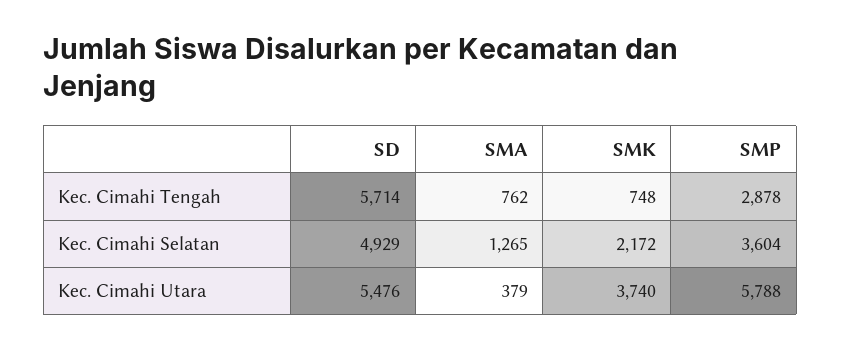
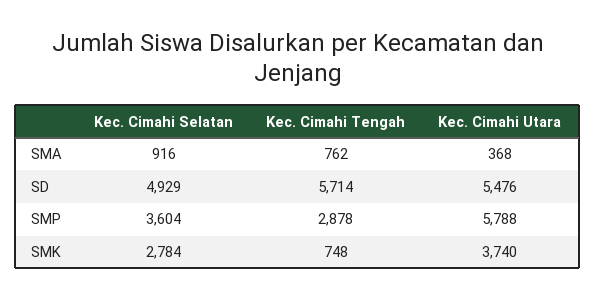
SMA, Kec. Cimahi Selatan: 1265 -> 916
SMK, Kec. Cimahi Selatan: 2172 -> 2784
SMA, Kec. Cimahi Utara: 379 -> 368

